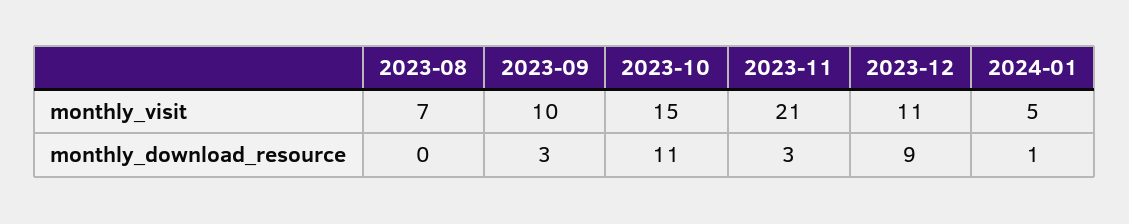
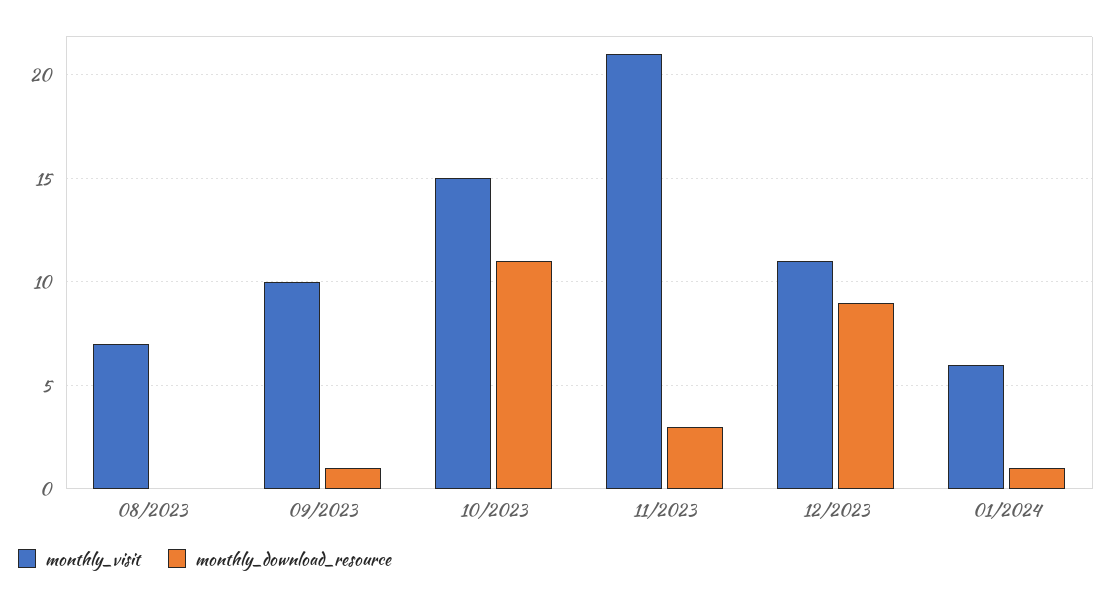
monthly_visit, 2024-01: 5 -> 6
monthly_download_resource, 2023-09: 3 -> 1

